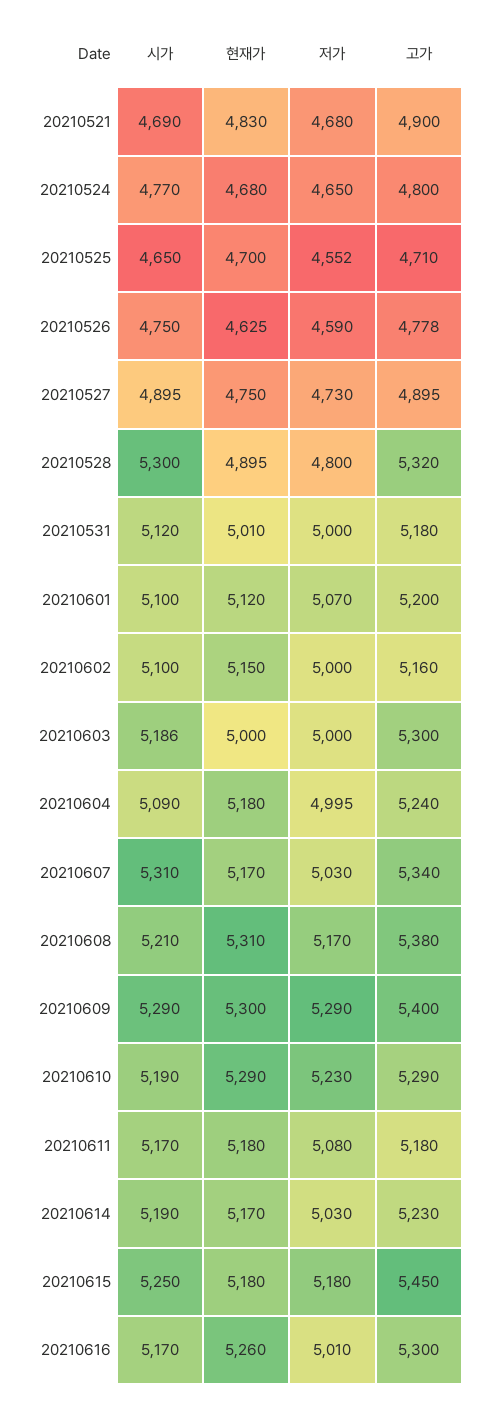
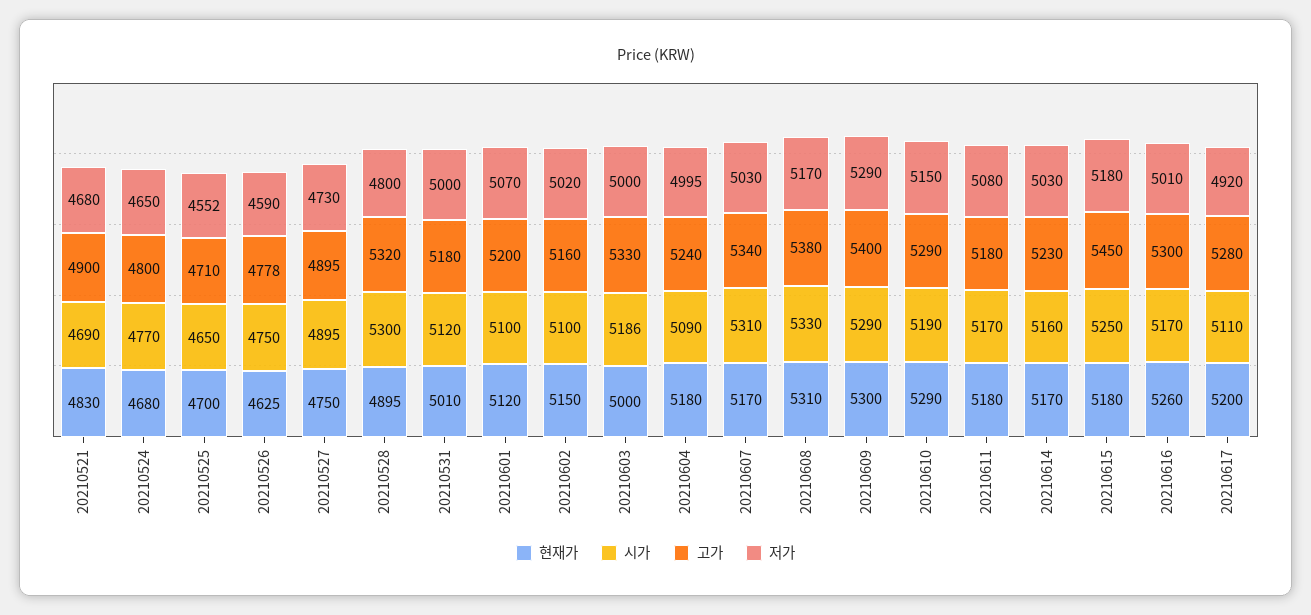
저가, 20210602: 5000 -> 5020
고가, 20210603: 5300 -> 5330
시가, 20210608: 5210 -> 5330
저가, 20210610: 5230 -> 5150
시가, 20210614: 5190 -> 5160
현재가, 20210617: none -> 5200
시가, 20210617: none -> 5110
고가, 20210617: none -> 5280
저가, 20210617: none -> 4920

